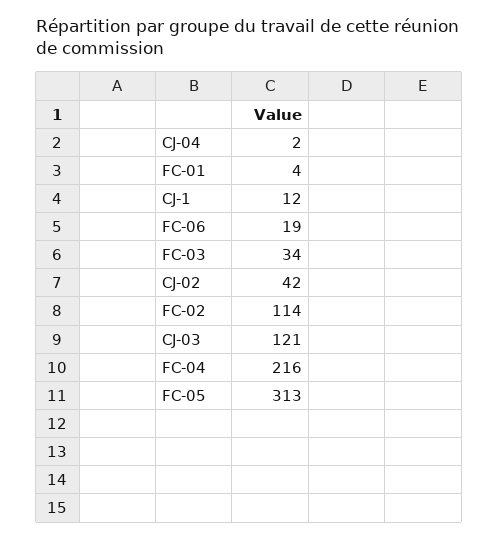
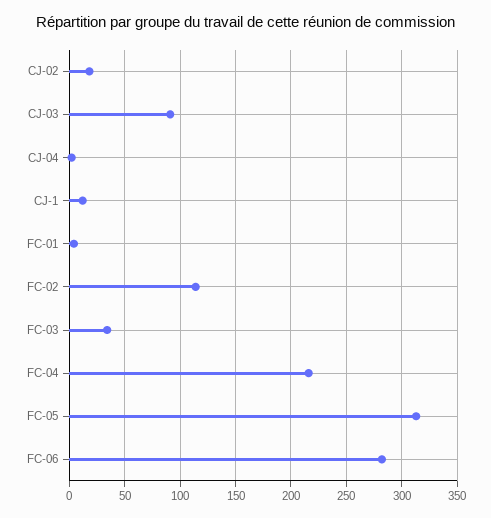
FC-06: 19 -> 280
CJ-02: 42 -> 20
CJ-03: 121 -> 90

